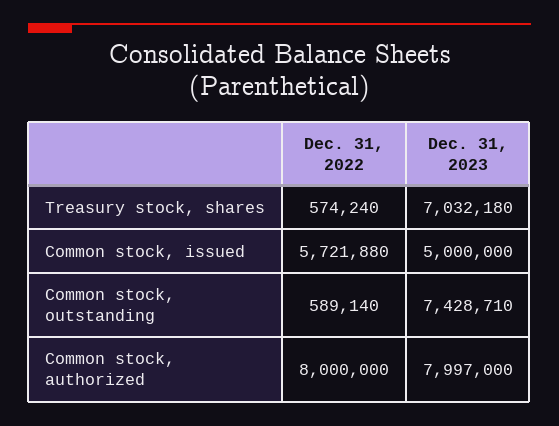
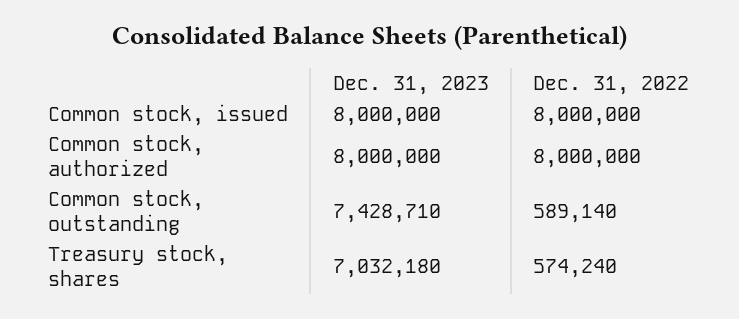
Dec. 31, 2022, Common stock, issued: 5721880 -> 8000000
Dec. 31, 2023, Common stock, issued: 5000000 -> 8000000
Dec. 31, 2023, Common stock, authorized: 7997000 -> 8000000

